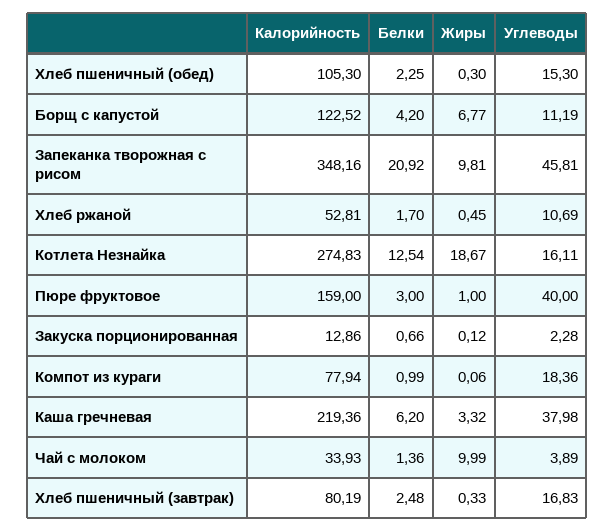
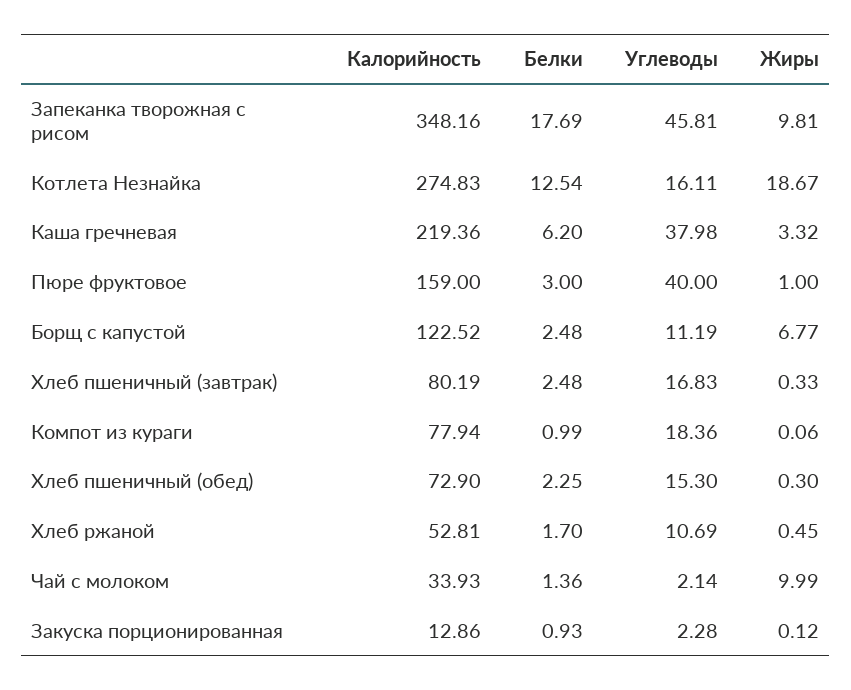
Калорийность, Хлеб пшеничный (обед): 105.3 -> 72.9
Белки, Борщ с капустой: 4.2 -> 2.48
Белки, Запеканка творожная с рисом: 20.92 -> 17.69
Белки, Закуска порционированная: 0.66 -> 0.93
Углеводы, Чай с молоком: 3.89 -> 2.14

